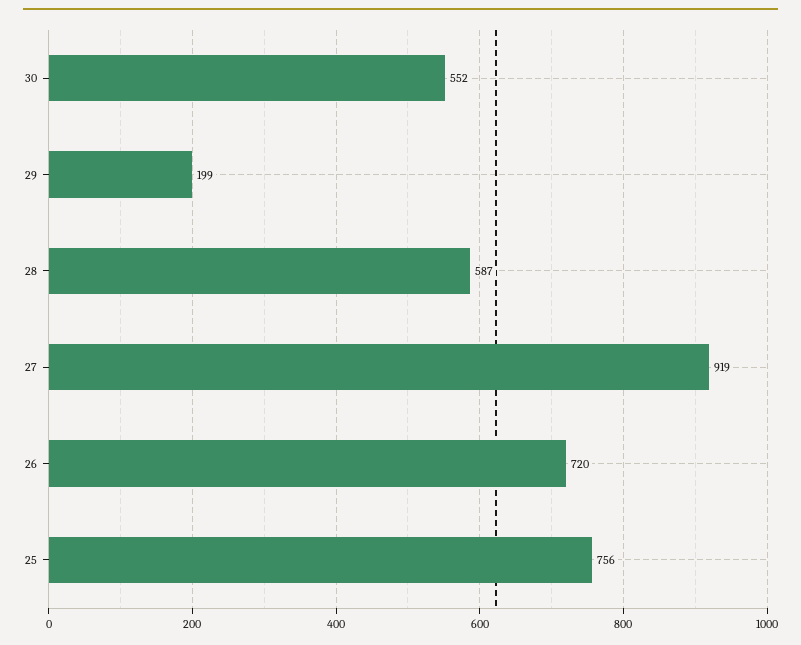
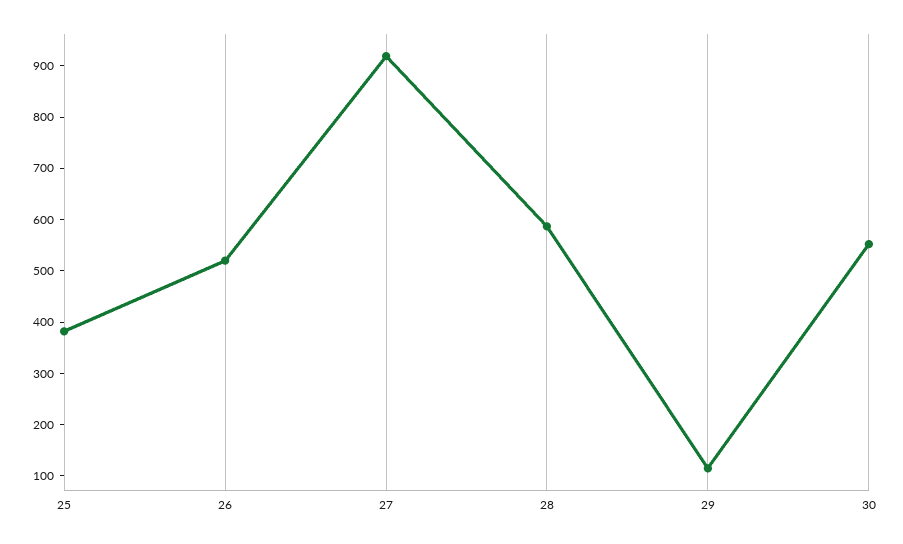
29: 199 -> 120
26: 720 -> 520
25: 756 -> 380

